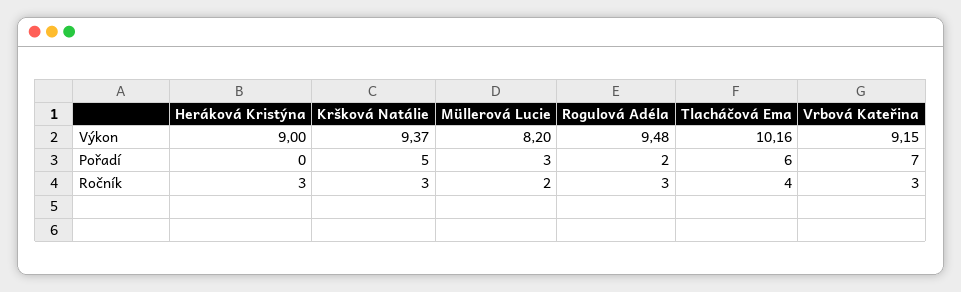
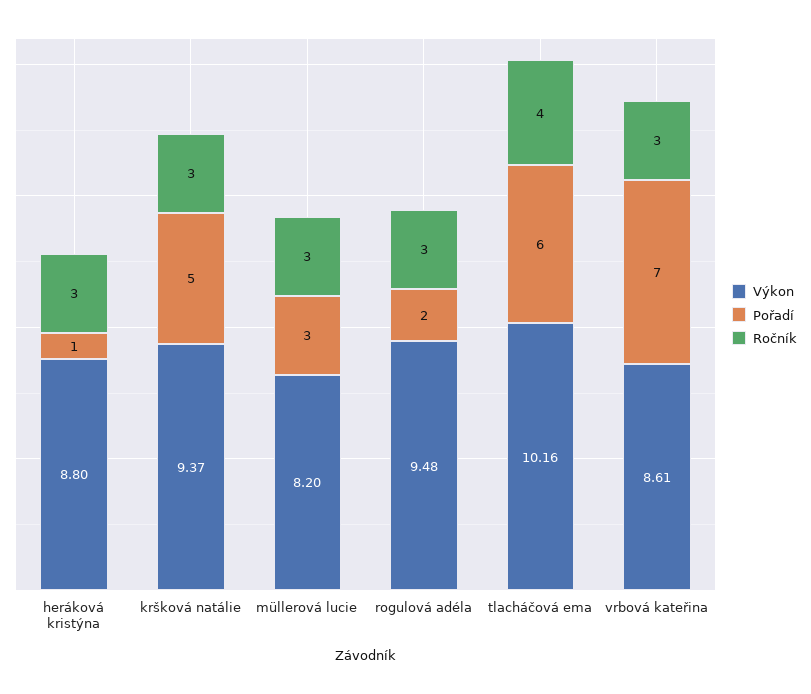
Výkon, Heráková Kristýna: 9 -> 8.8
Výkon, Vrbová Kateřina: 9.15 -> 8.61
Pořadí, Heráková Kristýna: 0 -> 1
Ročník, Müllerová Lucie: 2 -> 3

